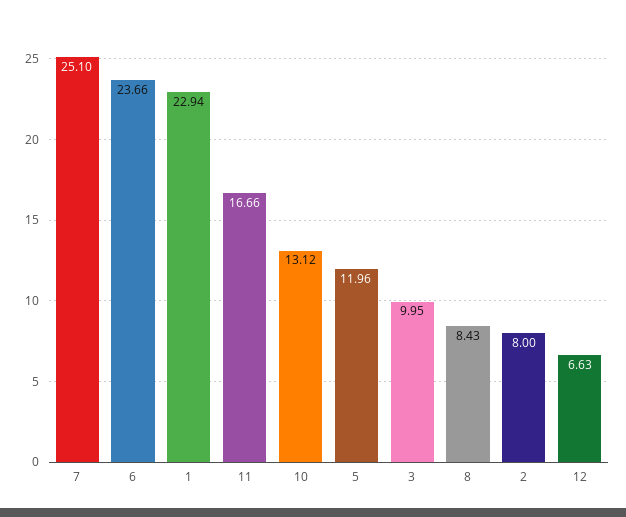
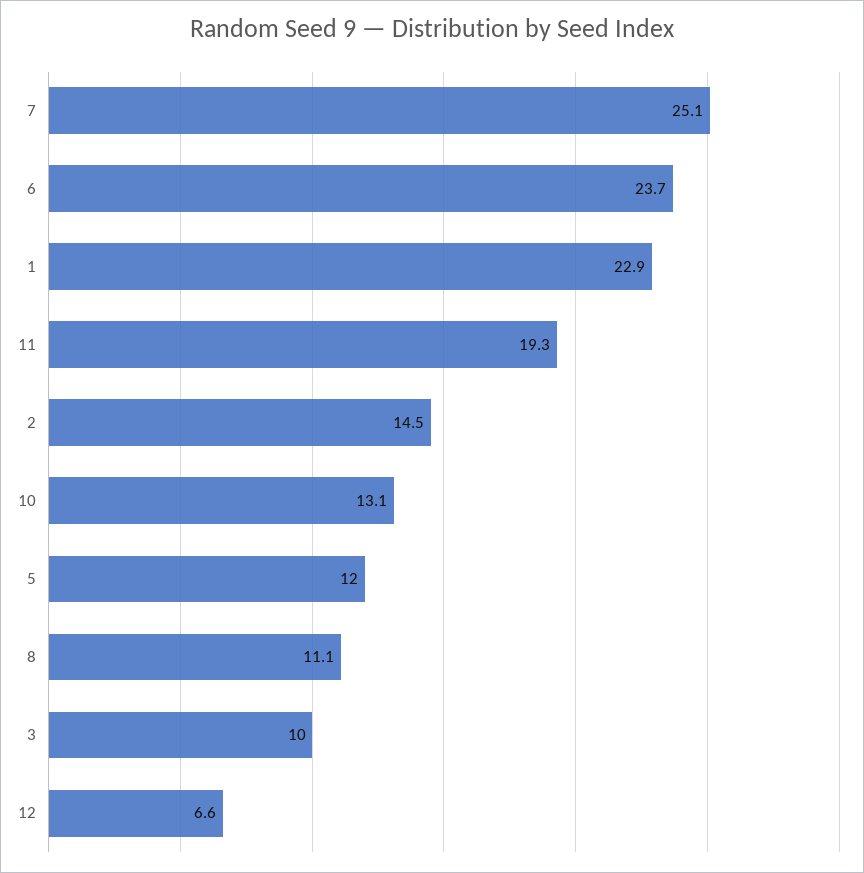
11: 16.66 -> 19.3
8: 8.43 -> 11.1
2: 8 -> 14.5

